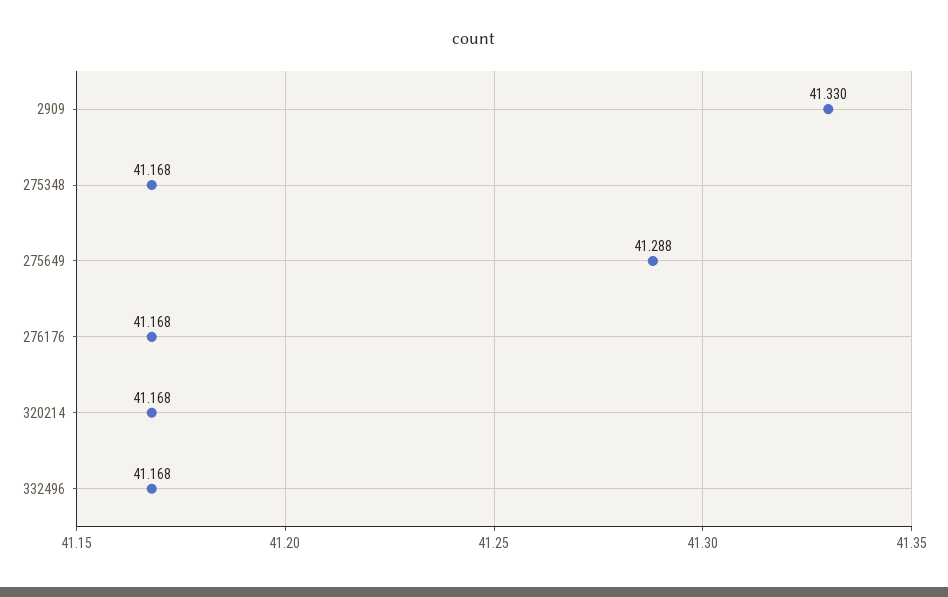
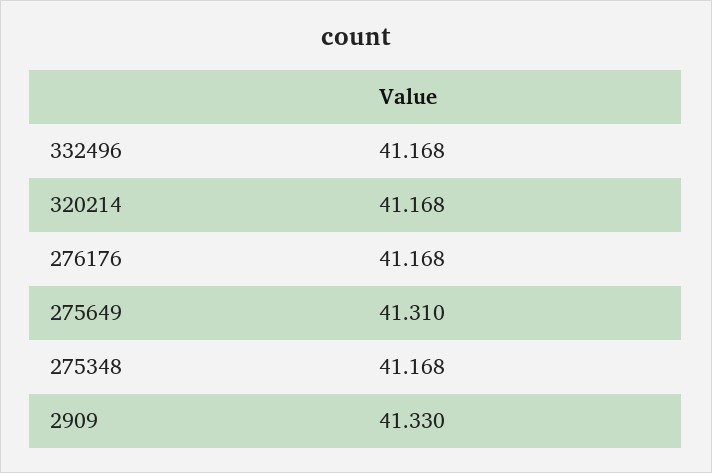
275649: 41.288 -> 41.31

